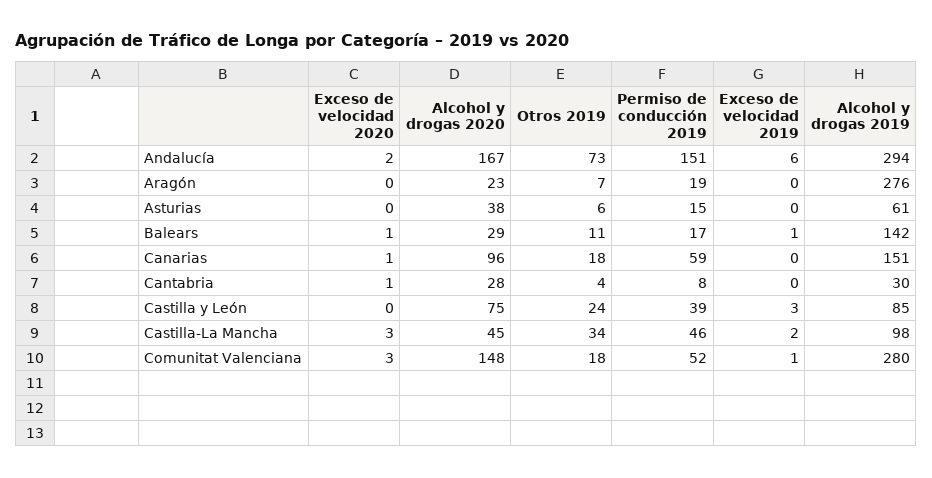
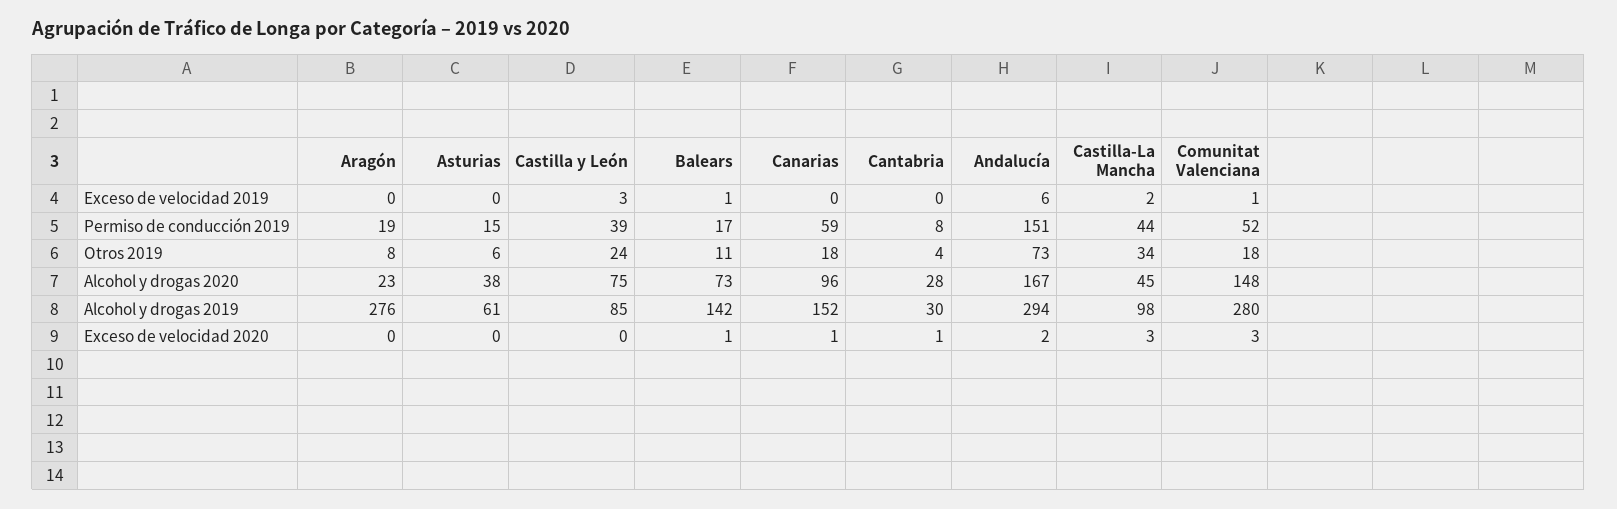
Otros 2019, Aragón: 7 -> 8
Alcohol y drogas 2020, Balears: 29 -> 73
Alcohol y drogas 2019, Canarias: 151 -> 152
Permiso de conducción 2019, Castilla-La Mancha: 46 -> 44

